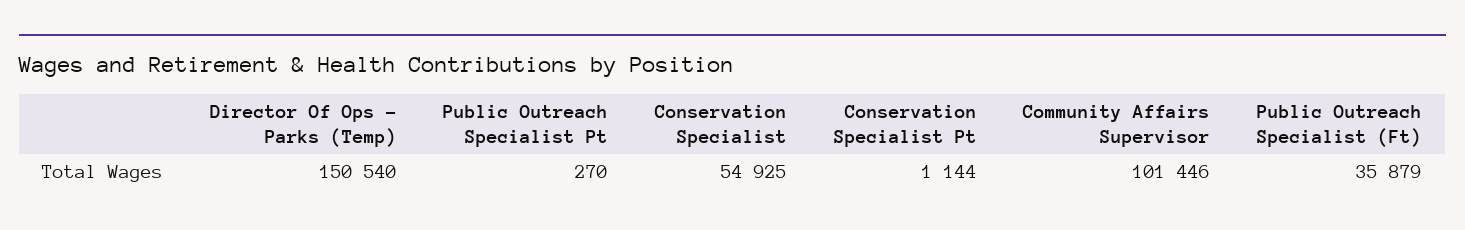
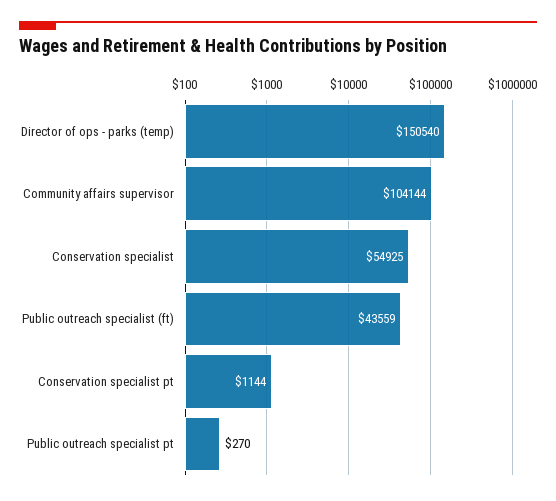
Community Affairs Supervisor: 101446 -> 104144
Public Outreach Specialist (Ft): 35879 -> 43559

